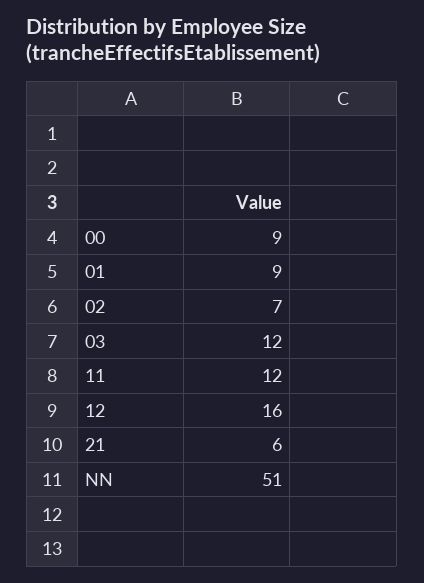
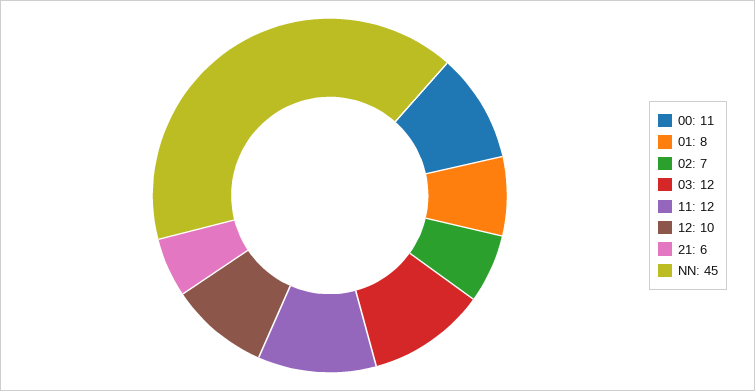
00: 9 -> 11
01: 9 -> 8
12: 16 -> 10
NN: 51 -> 45

